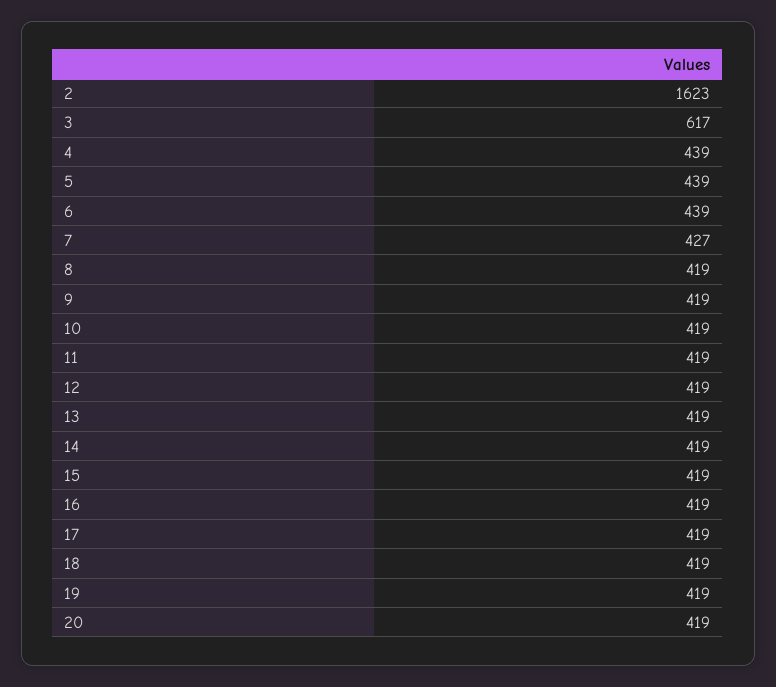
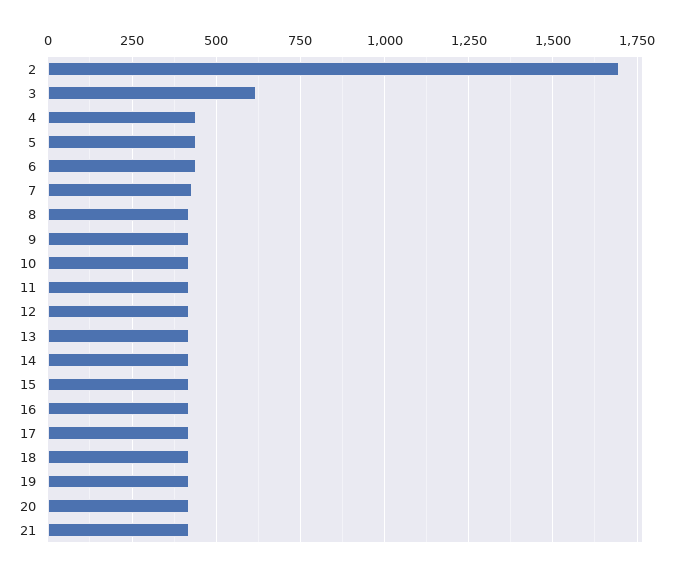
2: 1623 -> 1700
21: none -> 425

